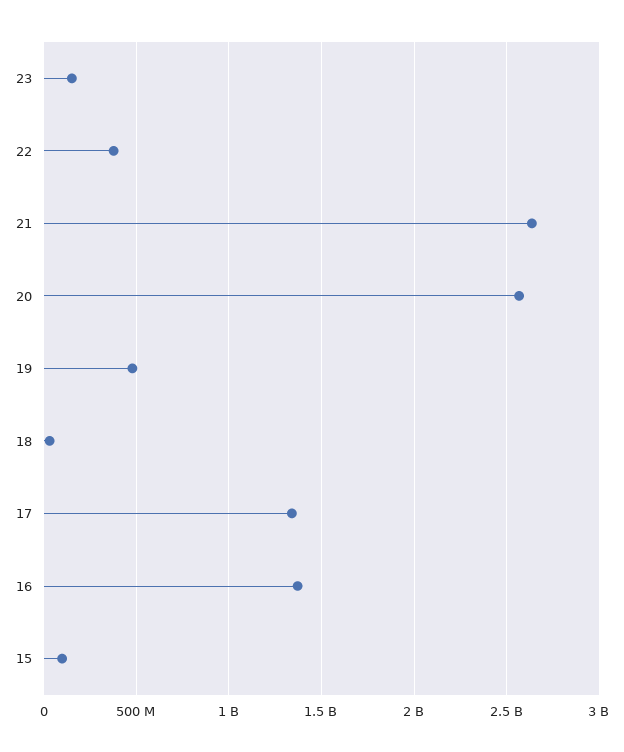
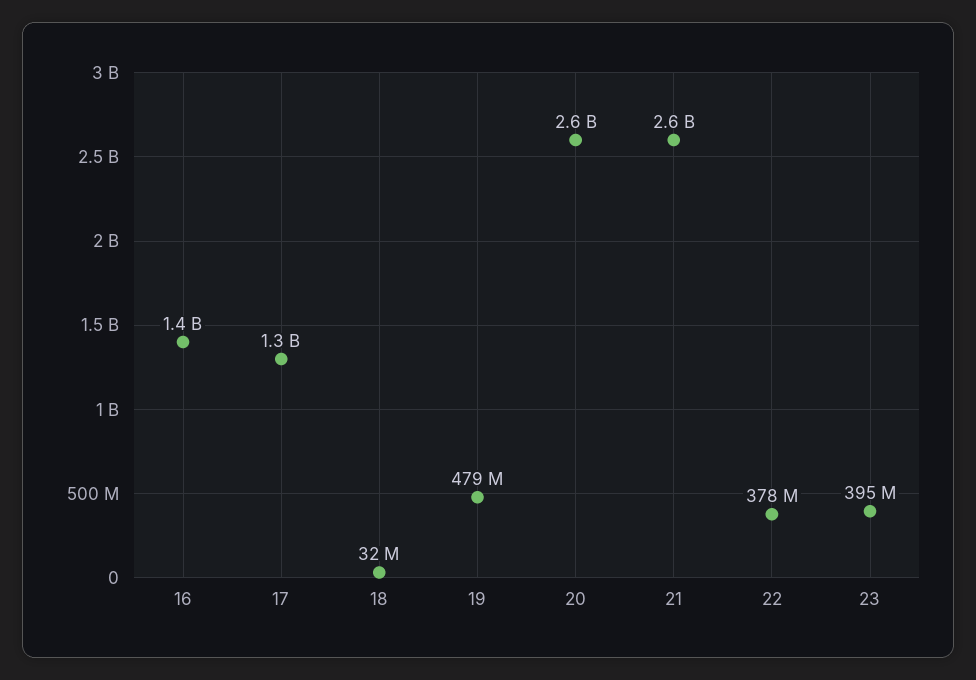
23: 150000000 -> 395000000
15: 100000000 -> none

